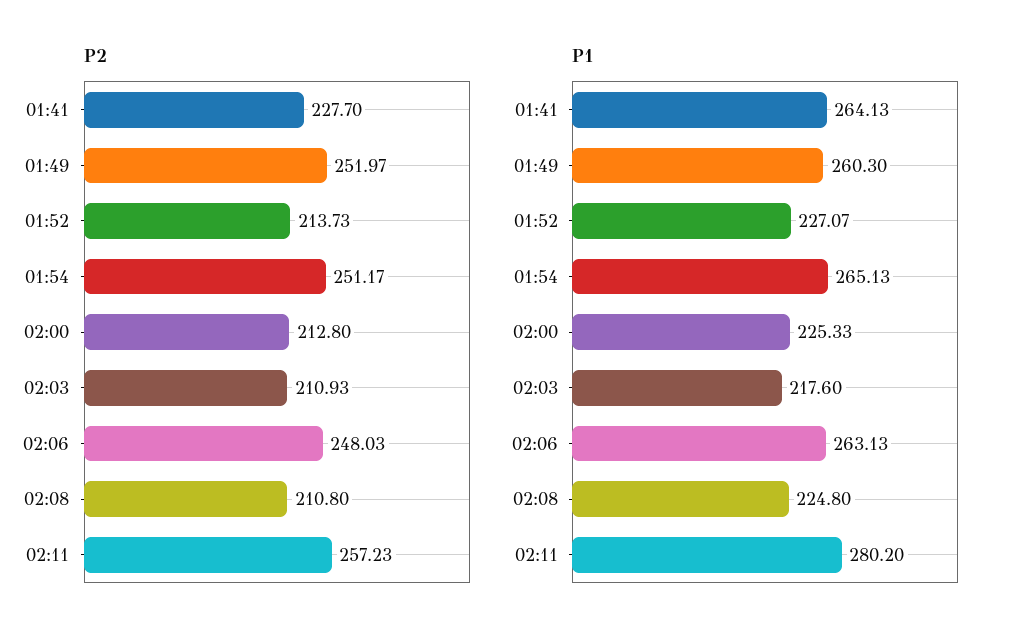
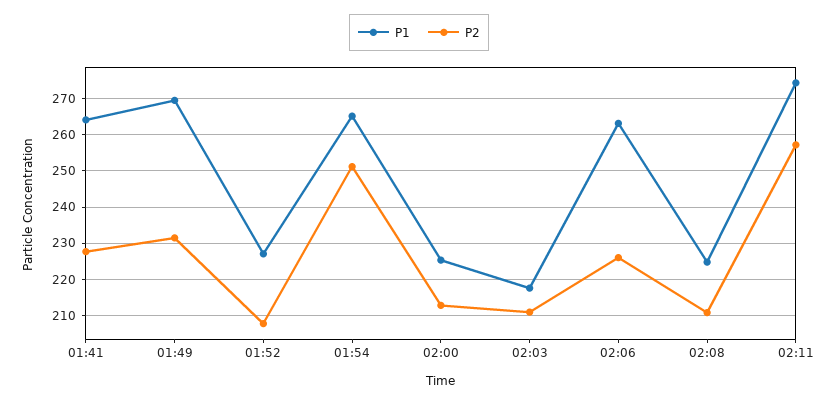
P2, 01:49: 251.97 -> 232
P2, 01:52: 213.73 -> 208
P2, 02:06: 248.03 -> 226
P1, 01:49: 260.3 -> 270
P1, 02:11: 280.2 -> 274

